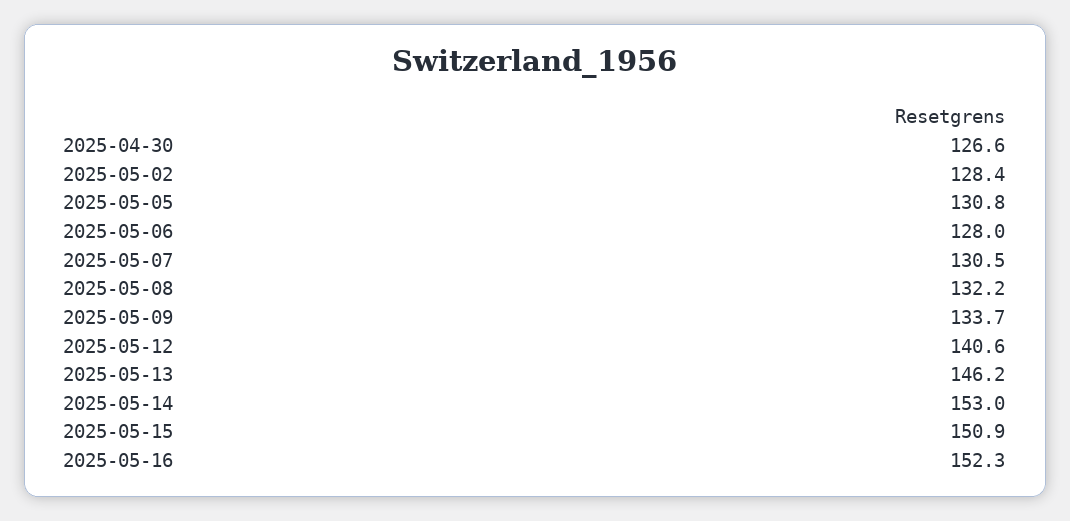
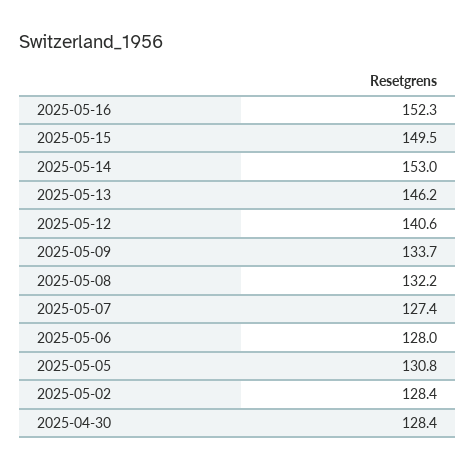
2025-04-30: 126.6 -> 128.4
2025-05-07: 130.5 -> 127.4
2025-05-15: 150.9 -> 149.5

